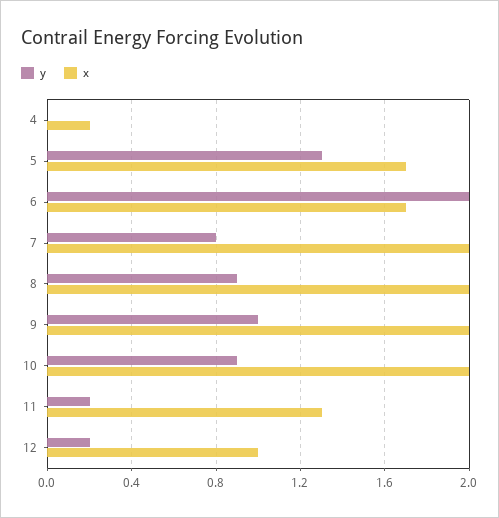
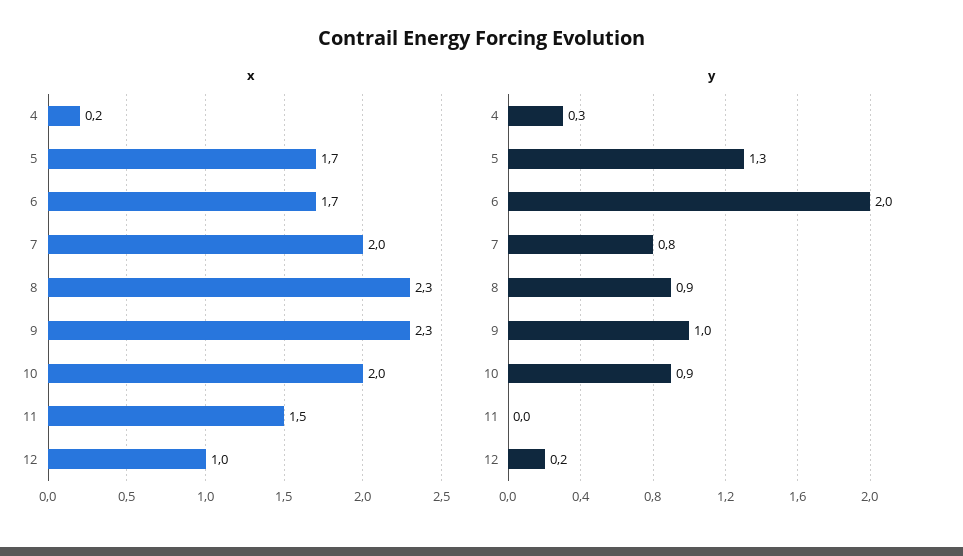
y, 4: 0 -> 0.3
x, 8: 2 -> 2.3
x, 9: 2 -> 2.3
y, 11: 0.2 -> 0
x, 11: 1.3 -> 1.5

